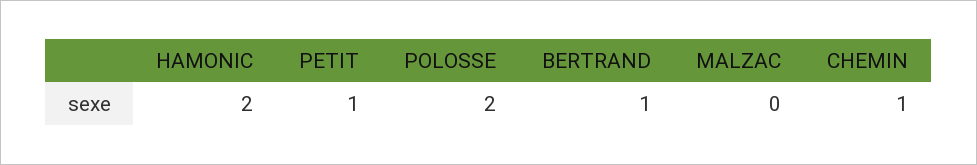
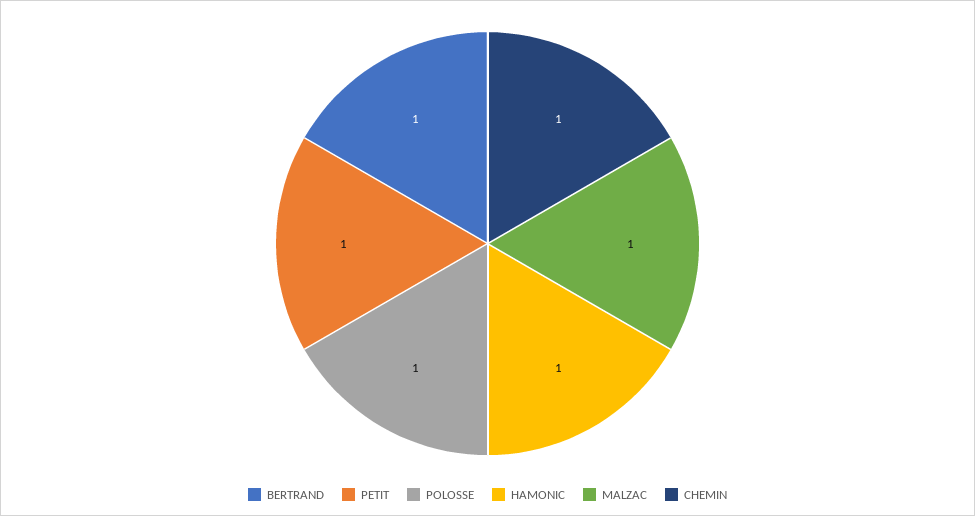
HAMONIC: 2 -> 1
POLOSSE: 2 -> 1
MALZAC: 0 -> 1

